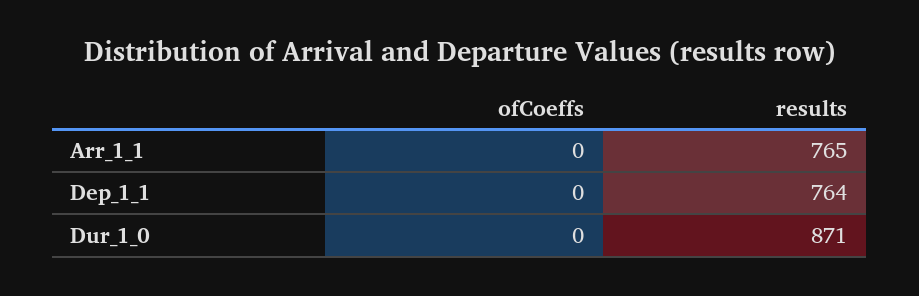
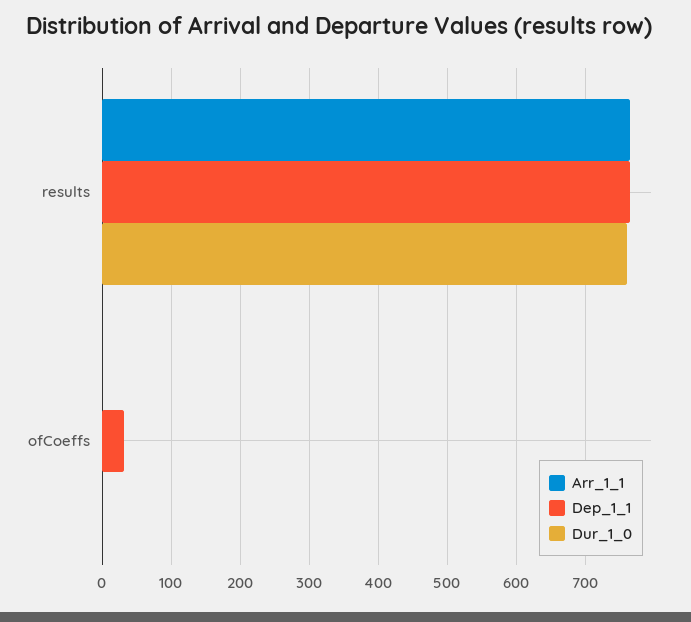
Dep_1_1, ofCoeffs: 0 -> 30
Dur_1_0, results: 871 -> 760

